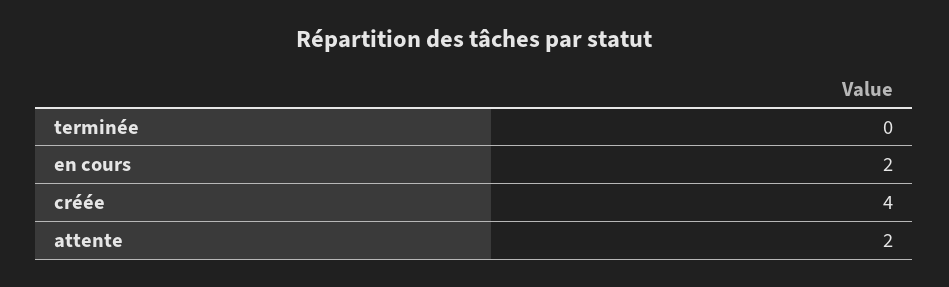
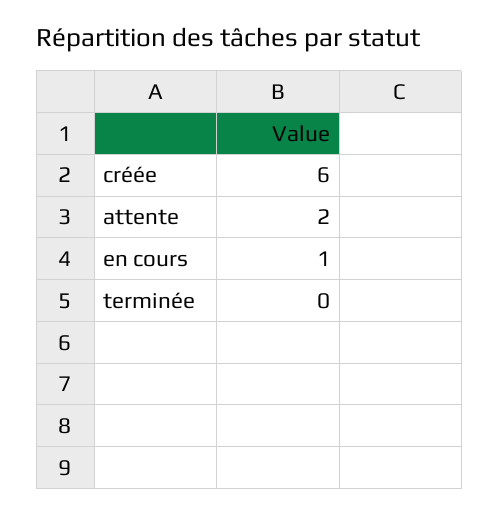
en cours: 2 -> 1
créée: 4 -> 6

